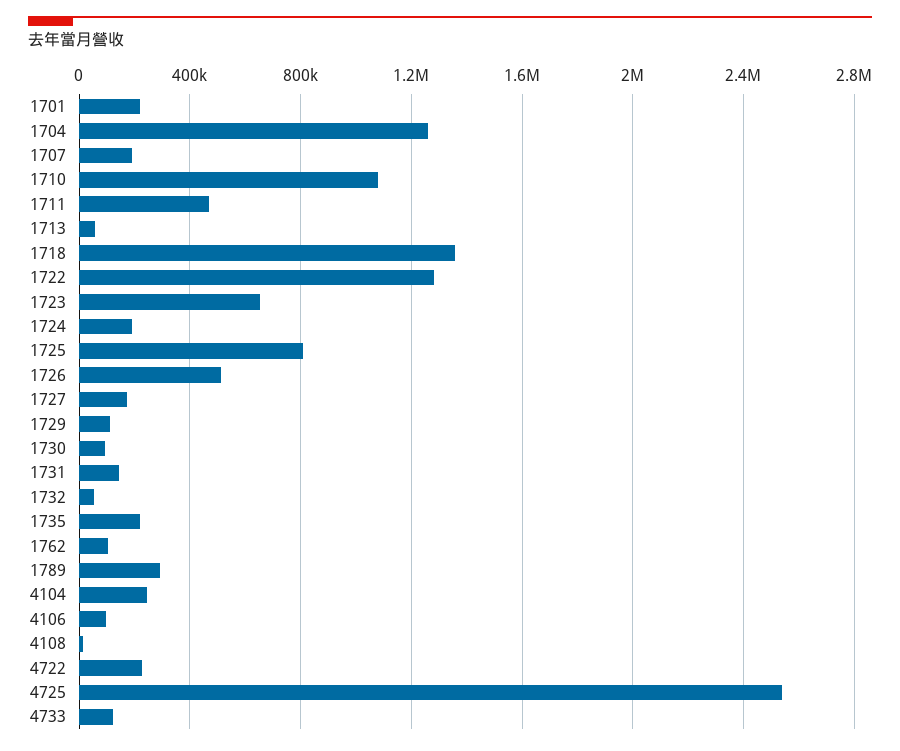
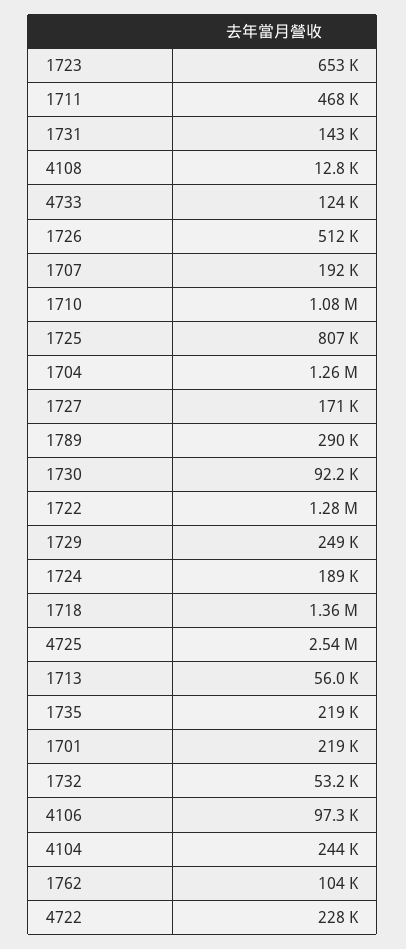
1729: 100000 -> 249000

